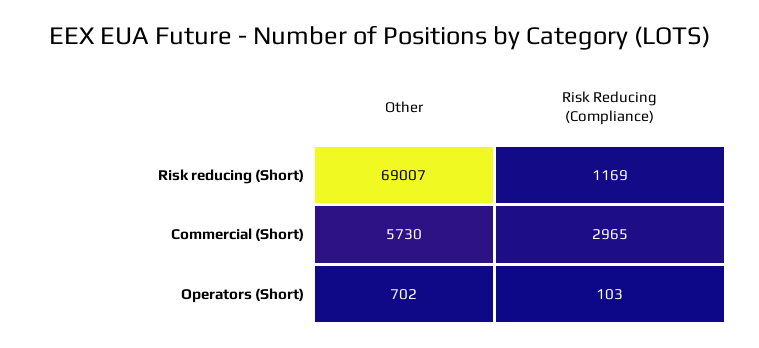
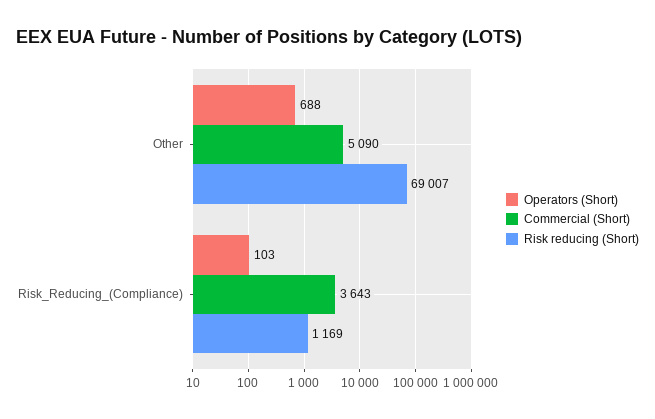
Commercial (Short), Other: 5730 -> 5090
Commercial (Short), Risk Reducing (Compliance): 2965 -> 3643
Operators (Short), Other: 702 -> 688

